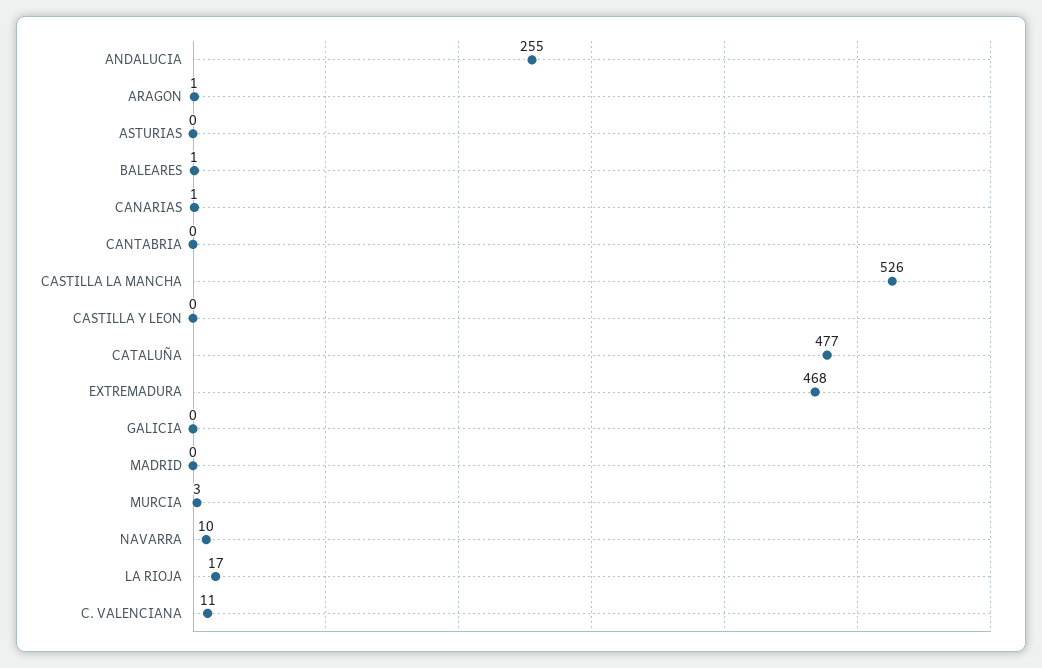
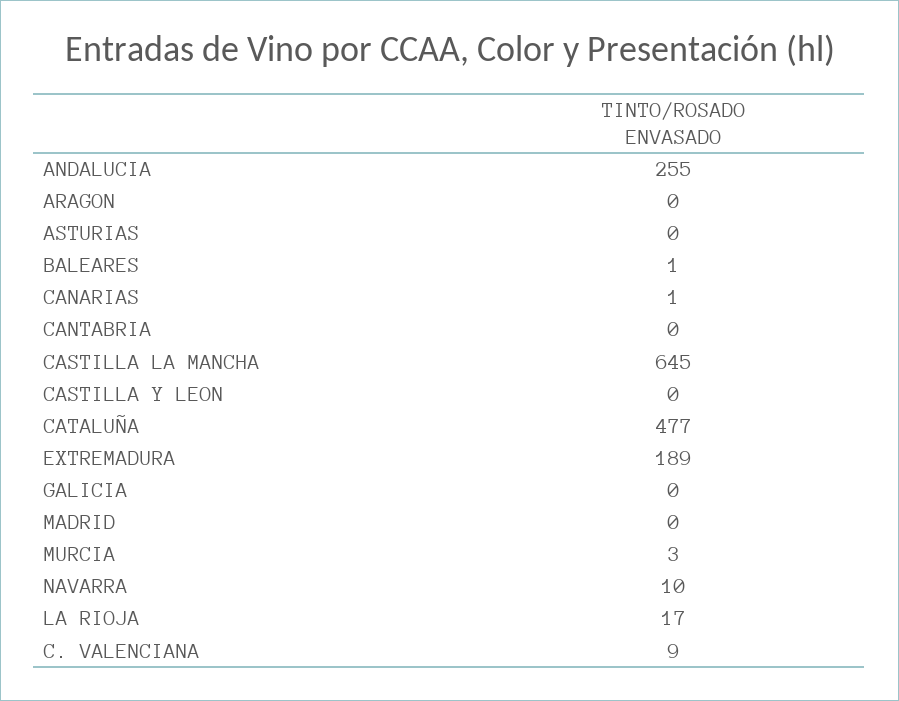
ARAGON: 1 -> 0
CASTILLA LA MANCHA: 526 -> 645
EXTREMADURA: 468 -> 189
C. VALENCIANA: 11 -> 9

